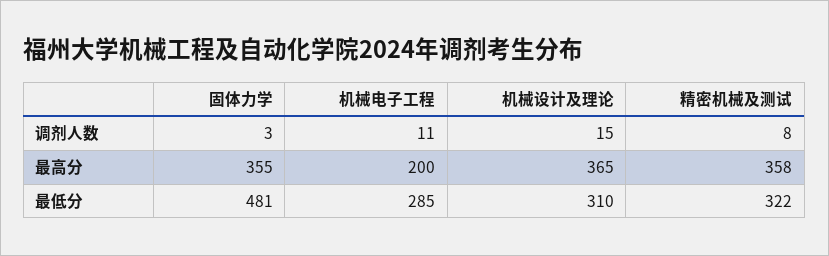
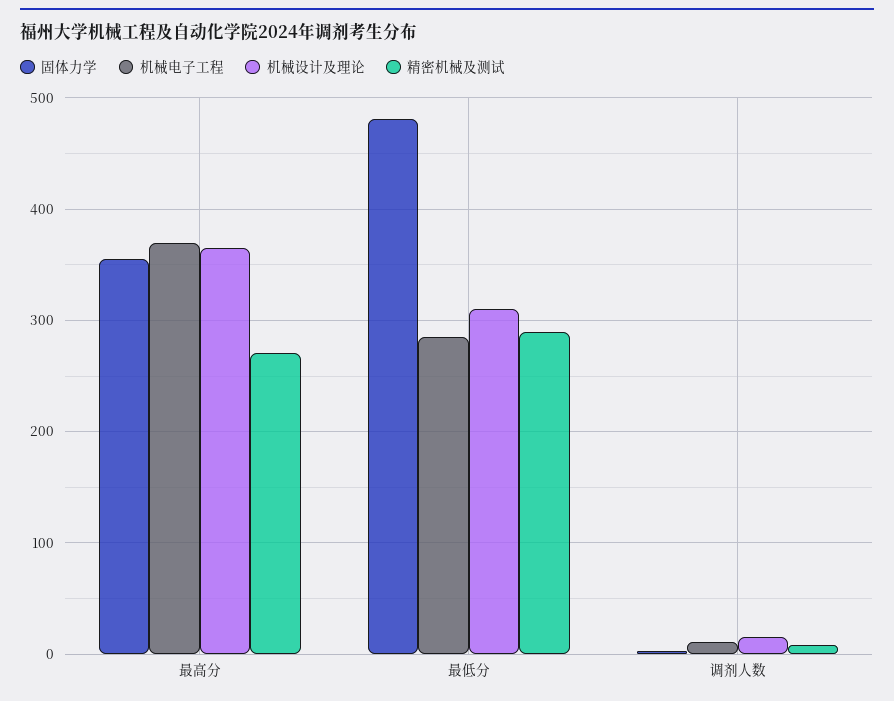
机械电子工程, 最高分: 200 -> 370
精密机械及测试, 最高分: 358 -> 270
精密机械及测试, 最低分: 322 -> 290

